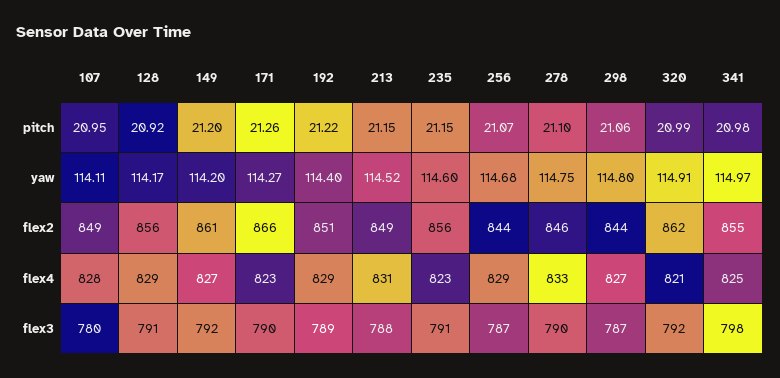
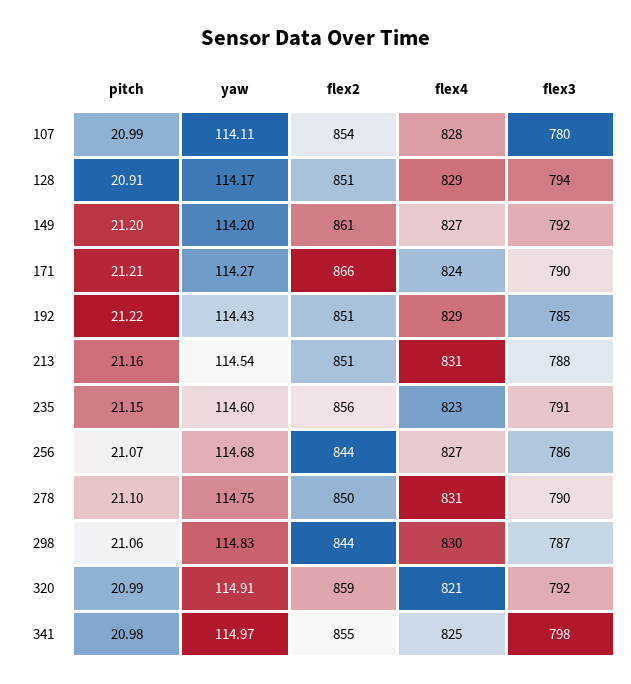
107, pitch: 20.95 -> 20.99
128, pitch: 20.92 -> 20.91
171, pitch: 21.26 -> 21.21
213, pitch: 21.15 -> 21.16
192, yaw: 114.4 -> 114.43
213, yaw: 114.52 -> 114.54
298, yaw: 114.8 -> 114.83
107, flex2: 849 -> 854
128, flex2: 856 -> 851
213, flex2: 849 -> 851
278, flex2: 846 -> 850
320, flex2: 862 -> 859
171, flex4: 823 -> 824
256, flex4: 829 -> 827
278, flex4: 833 -> 831
298, flex4: 827 -> 830
128, flex3: 791 -> 794
192, flex3: 789 -> 785
256, flex3: 787 -> 786

